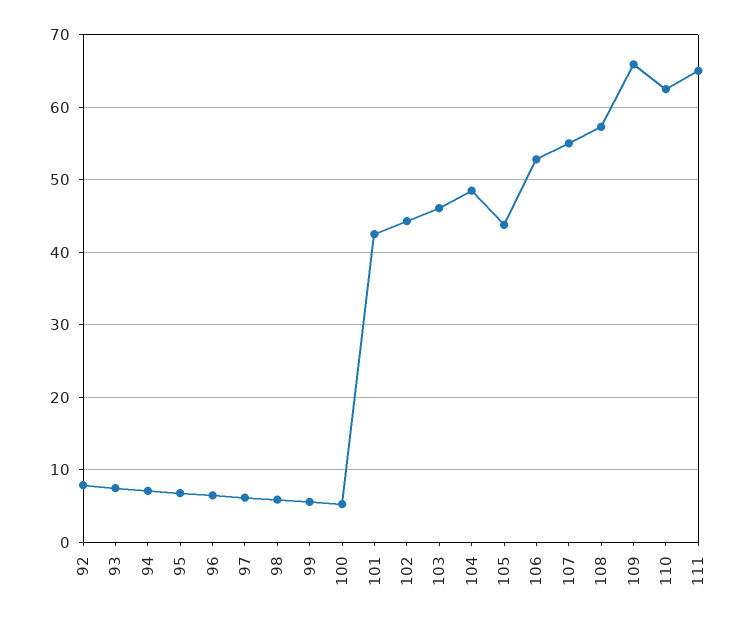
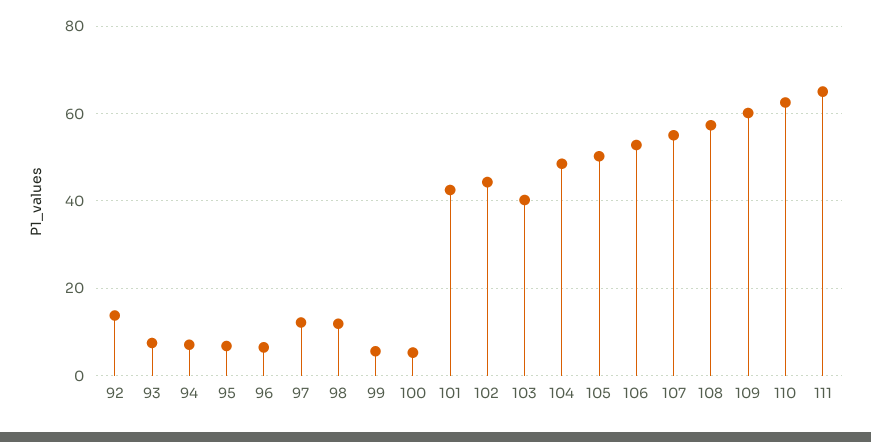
92: 8 -> 14
97: 6 -> 12
98: 6 -> 12
103: 46 -> 40
105: 44 -> 50
109: 66 -> 60

